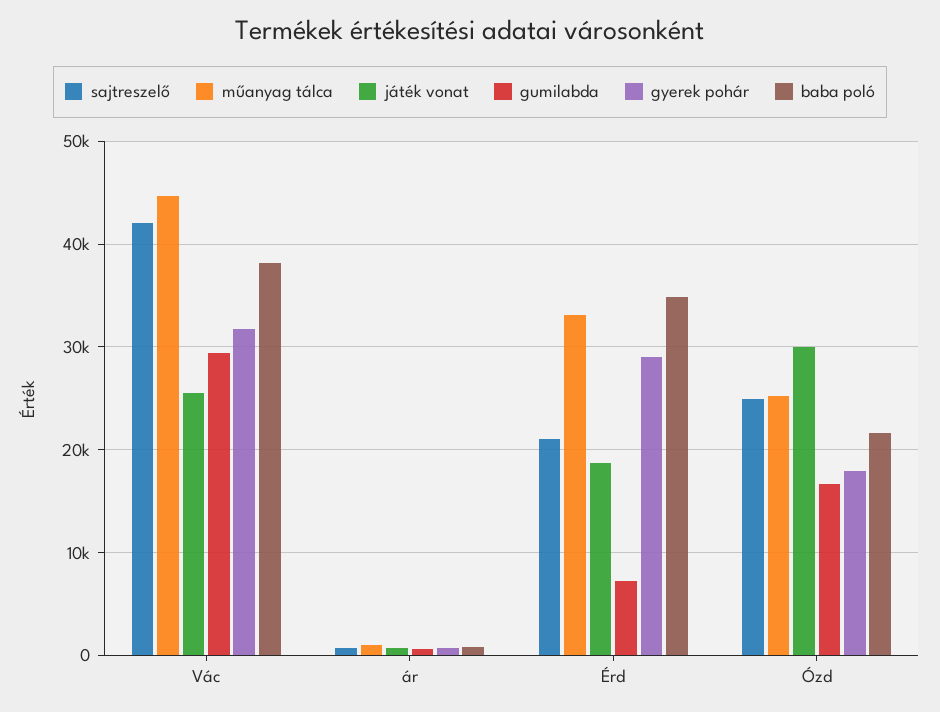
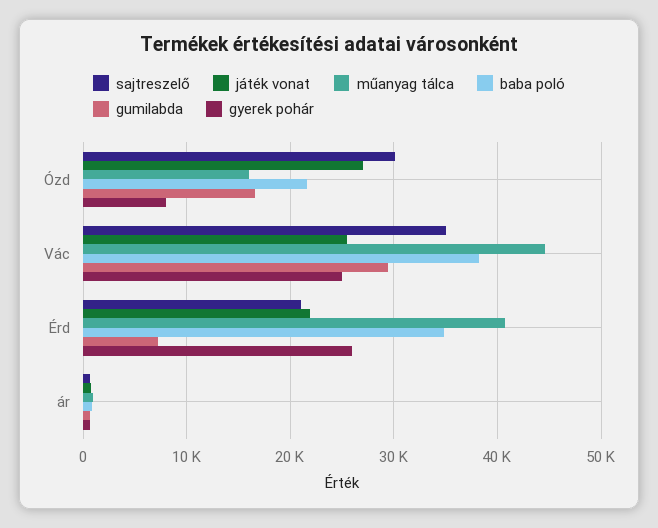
sajtreszelő, Vác: 42000 -> 35000
gyerek pohár, Vác: 32000 -> 25000
műanyag tálca, Érd: 33000 -> 41000
játék vonat, Érd: 19000 -> 22000
gyerek pohár, Érd: 29000 -> 26000
sajtreszelő, Ózd: 25000 -> 30000
műanyag tálca, Ózd: 25000 -> 16000
játék vonat, Ózd: 30000 -> 27000
gyerek pohár, Ózd: 18000 -> 8000

